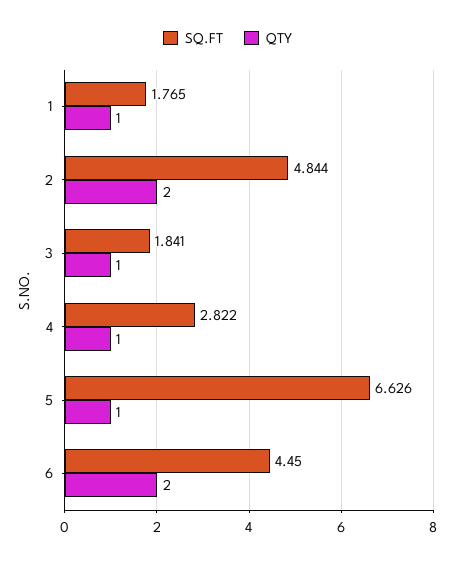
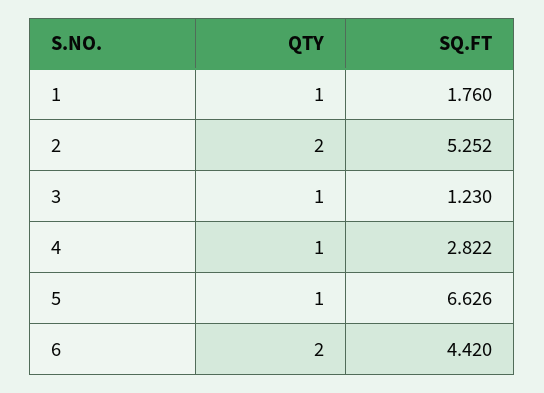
SQ.FT, 1: 1.765 -> 1.76
SQ.FT, 2: 4.844 -> 5.252
SQ.FT, 3: 1.841 -> 1.23
SQ.FT, 6: 4.45 -> 4.42

